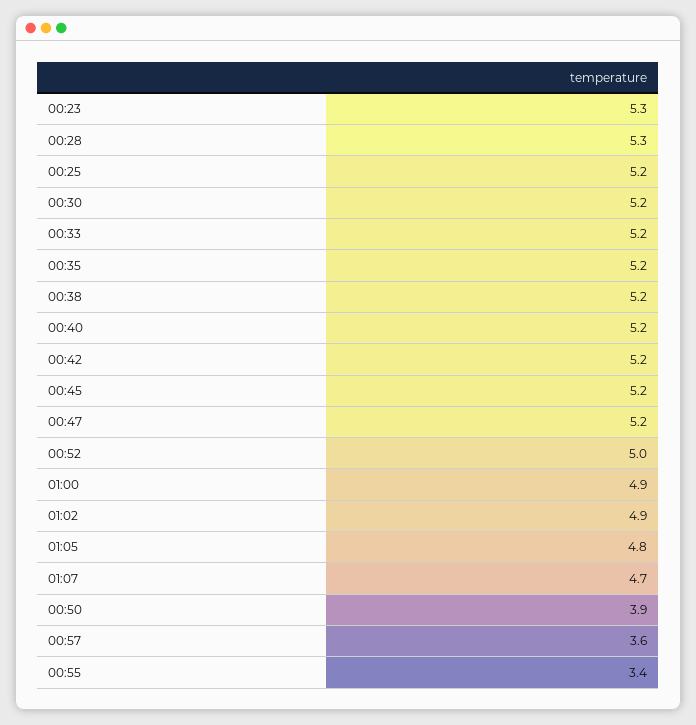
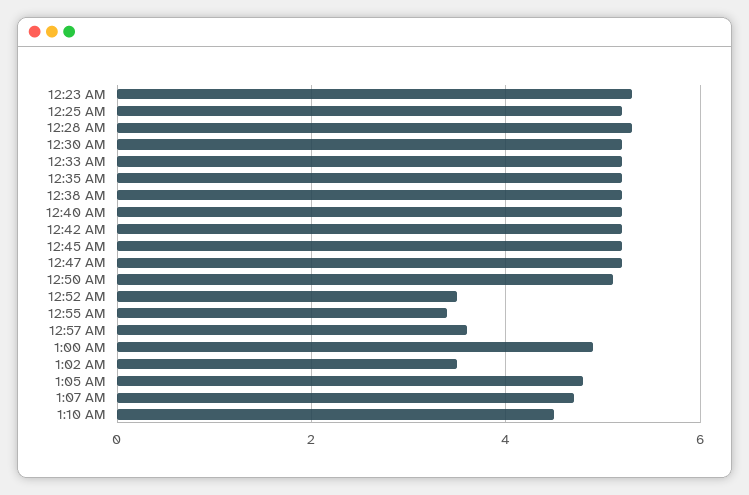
00:52: 5 -> 3.5
01:02: 4.9 -> 3.5
00:50: 3.9 -> 5
1:10 AM: none -> 4.5

